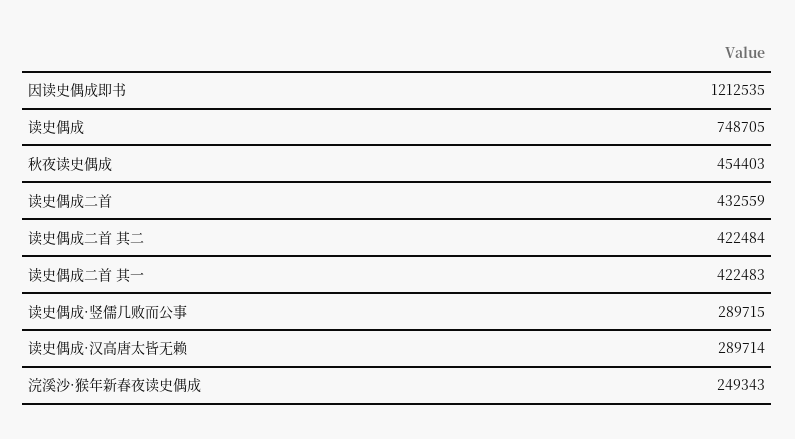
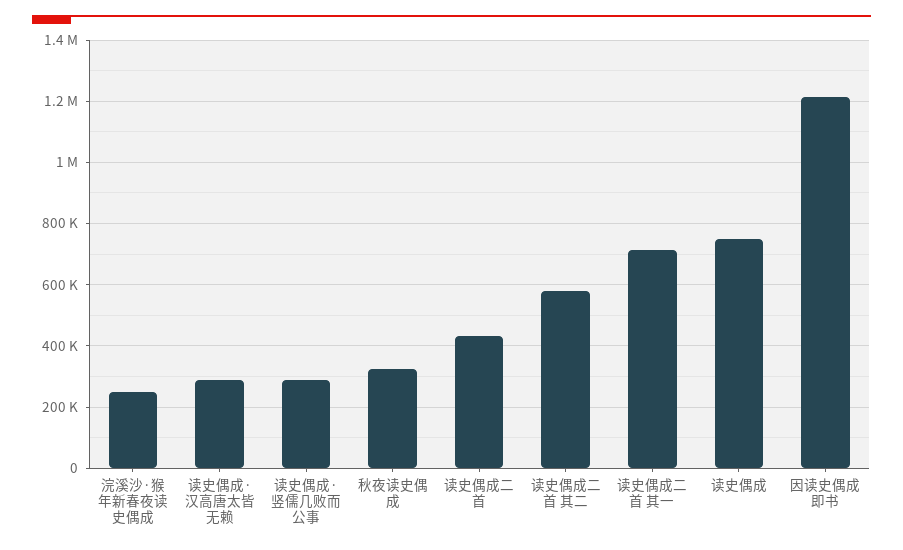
秋夜读史偶成: 454403 -> 320000
读史偶成二首 其二: 422484 -> 580000
读史偶成二首 其一: 422483 -> 720000

